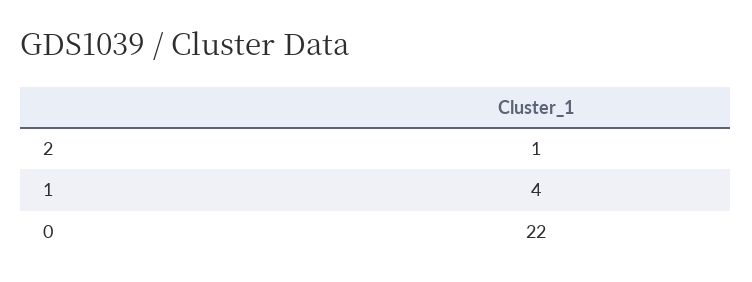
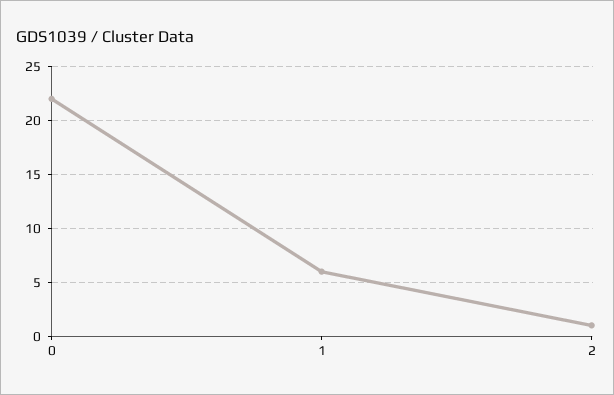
1: 4 -> 6

